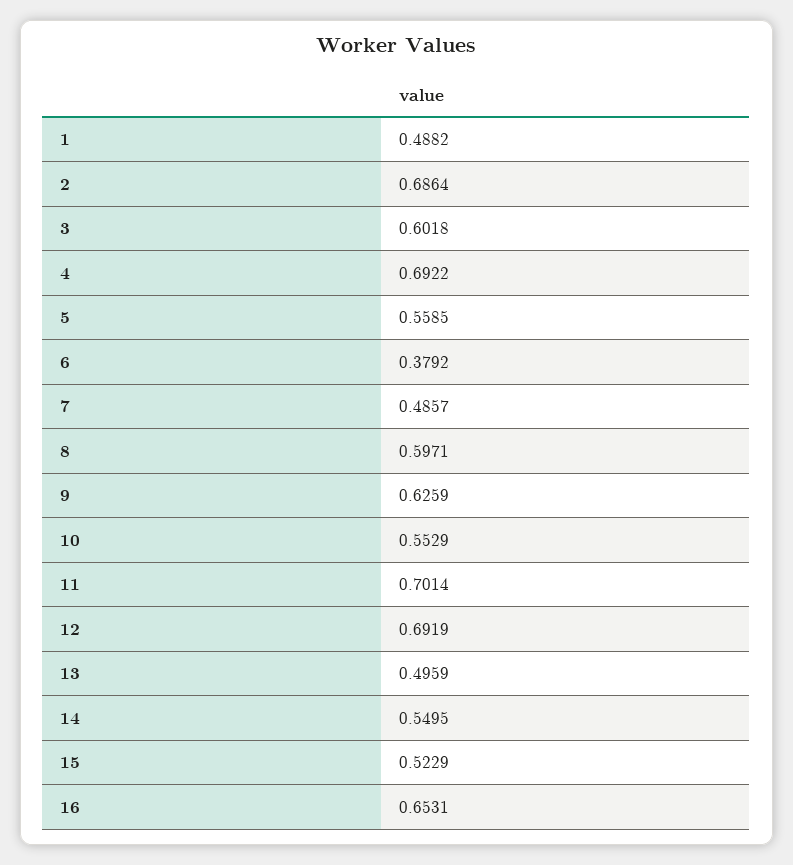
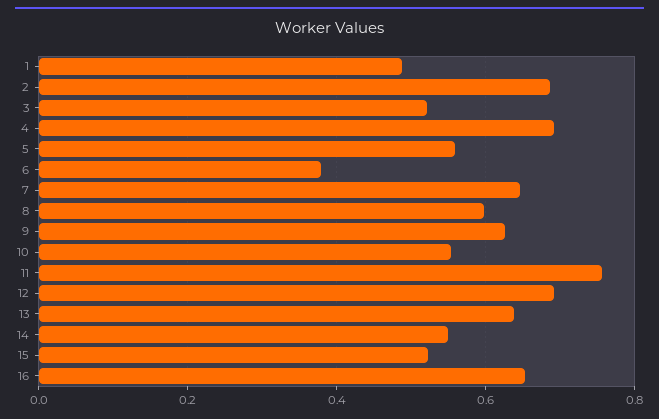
3: 0.6018 -> 0.52
7: 0.4857 -> 0.64
11: 0.7014 -> 0.76
13: 0.4959 -> 0.64

